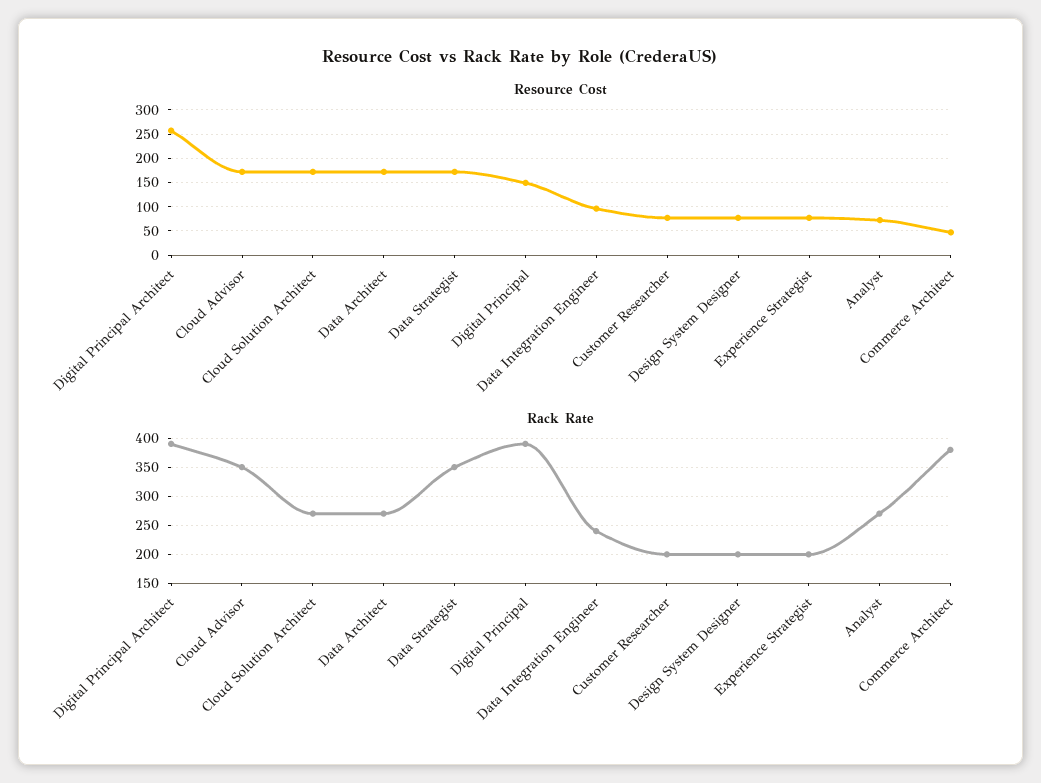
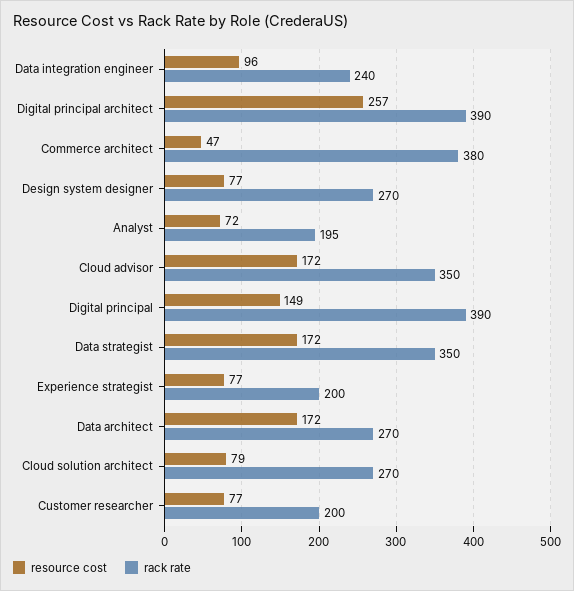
Resource Cost, Cloud Solution Architect: 175 -> 79
Rack Rate, Design System Designer: 200 -> 270
Rack Rate, Analyst: 275 -> 195

